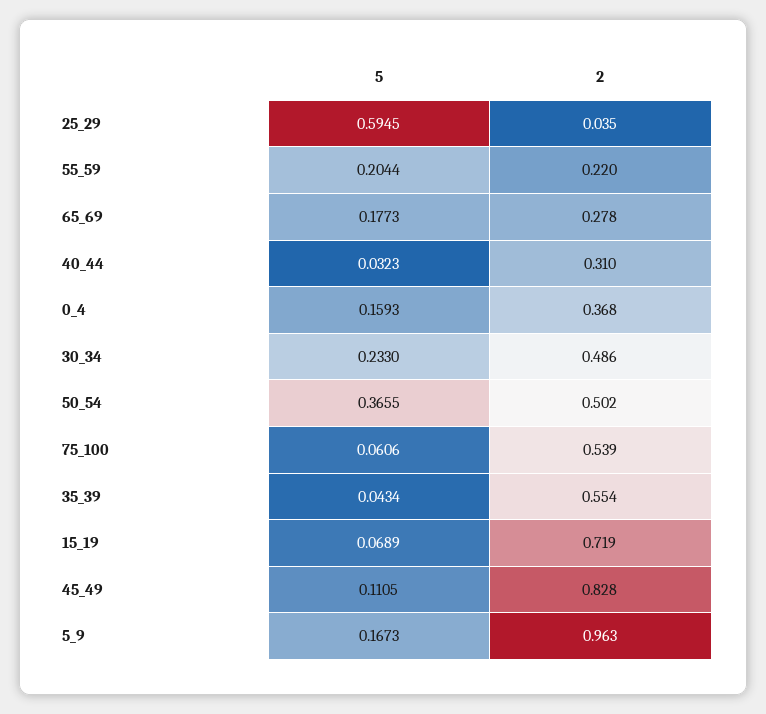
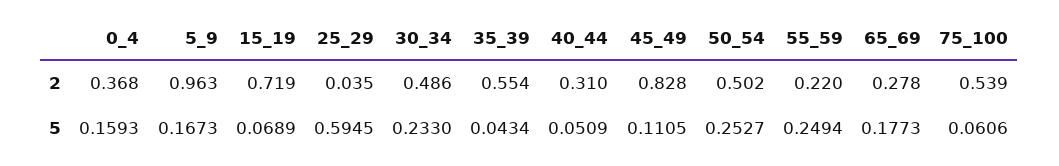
5, 55_59: 0.2044 -> 0.2494
5, 40_44: 0.0323 -> 0.0509
5, 50_54: 0.3655 -> 0.2527

